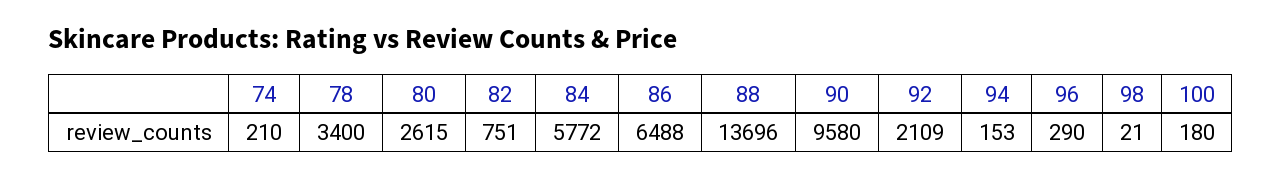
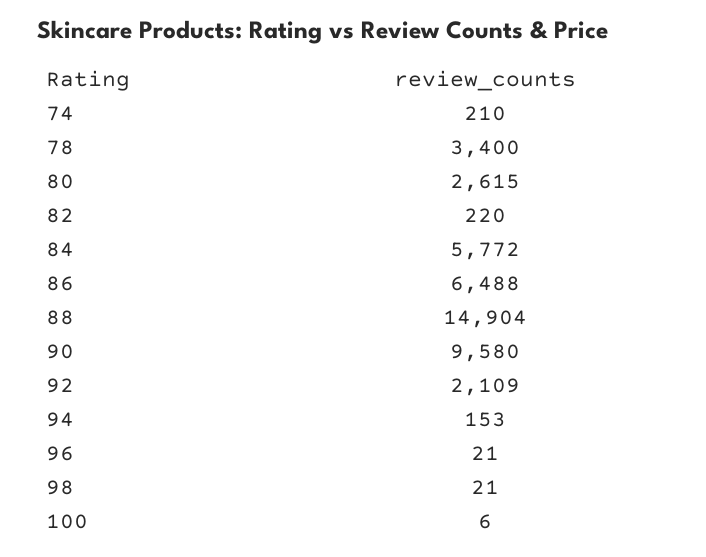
82: 751 -> 220
88: 13696 -> 14904
96: 290 -> 21
100: 180 -> 6

